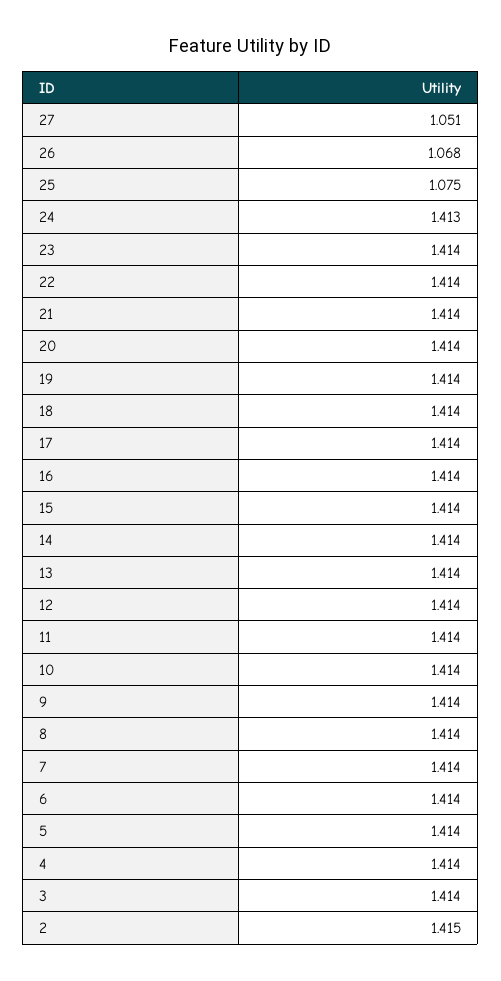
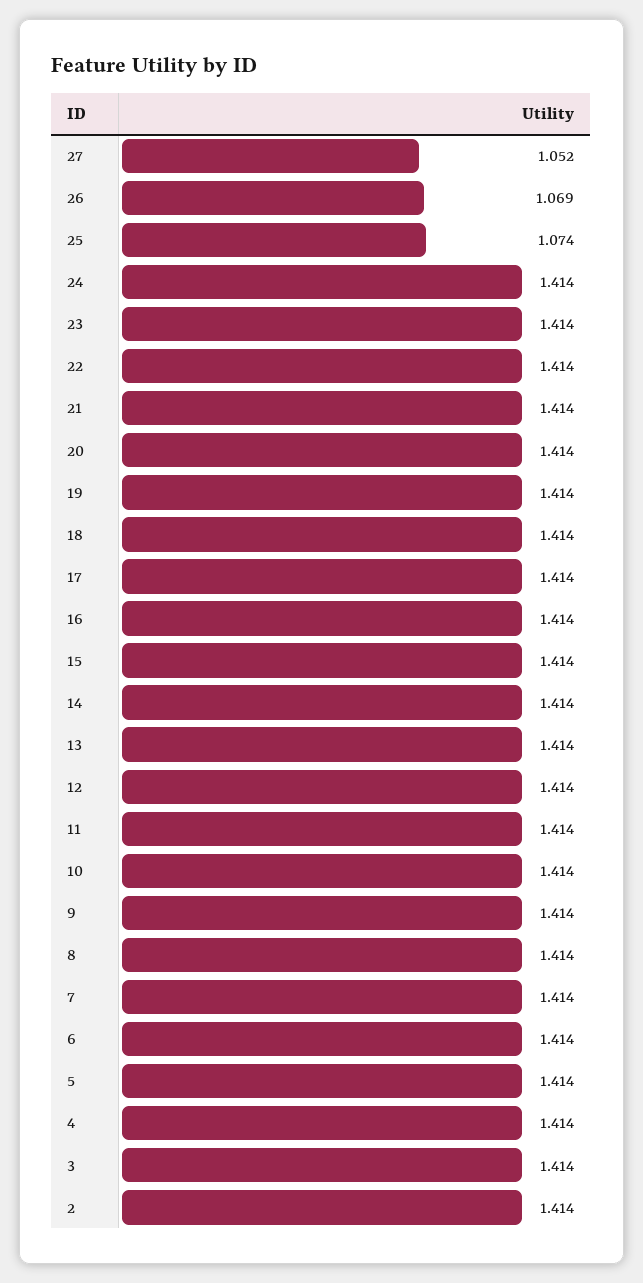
27: 1.051 -> 1.052
26: 1.068 -> 1.069
25: 1.075 -> 1.074
24: 1.413 -> 1.414
2: 1.415 -> 1.414

